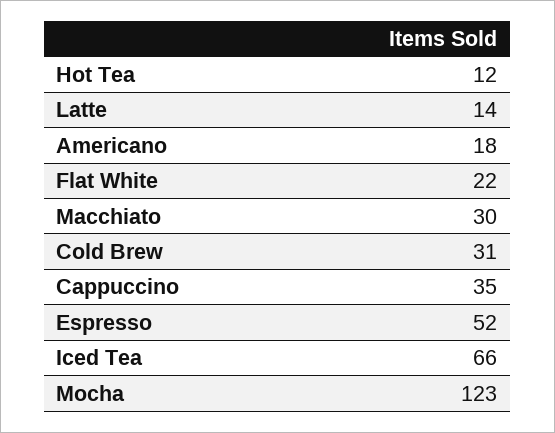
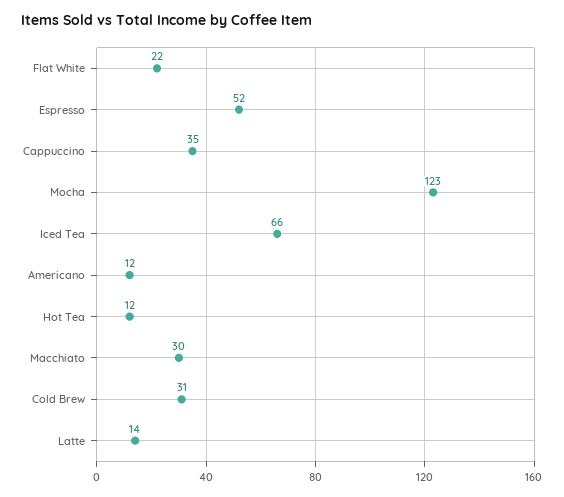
Americano: 18 -> 12

